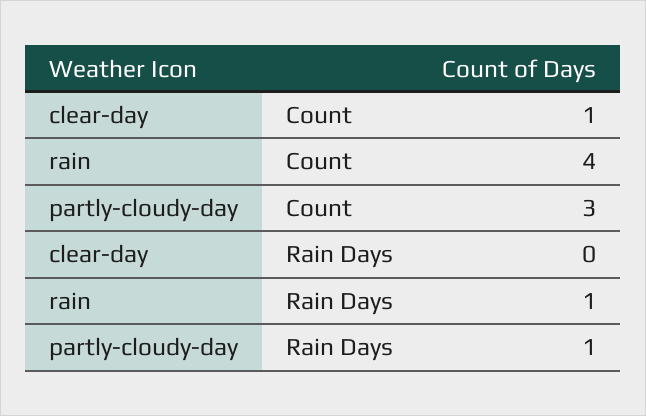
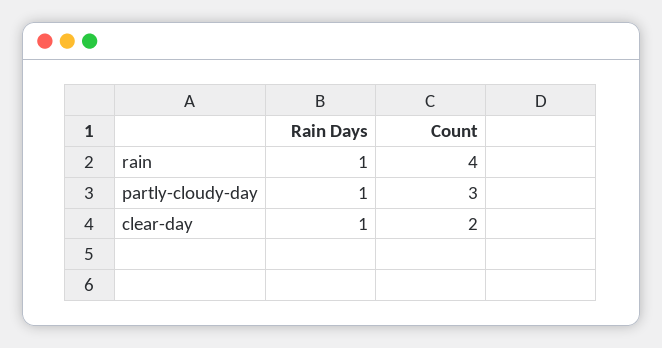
clear-day, Count: 1 -> 2
clear-day, Rain Days: 0 -> 1

